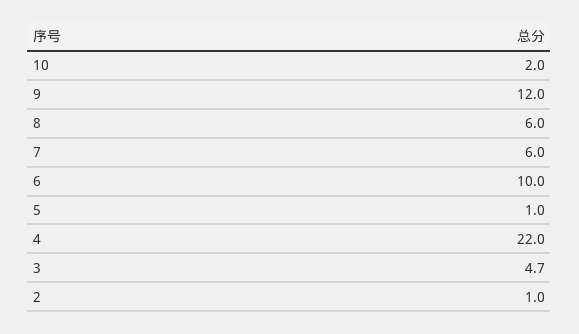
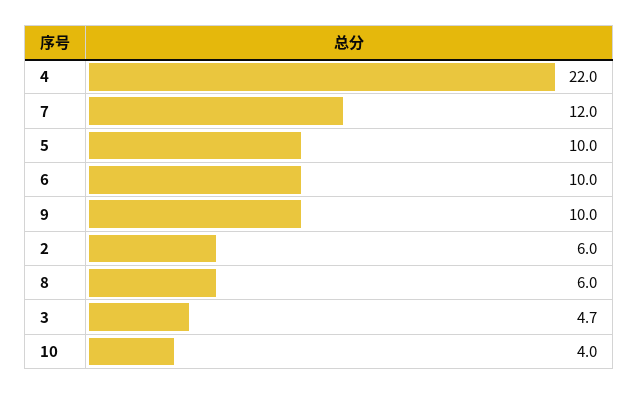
10: 2 -> 4
9: 12 -> 10
7: 6 -> 12
5: 1 -> 10
2: 1 -> 6

